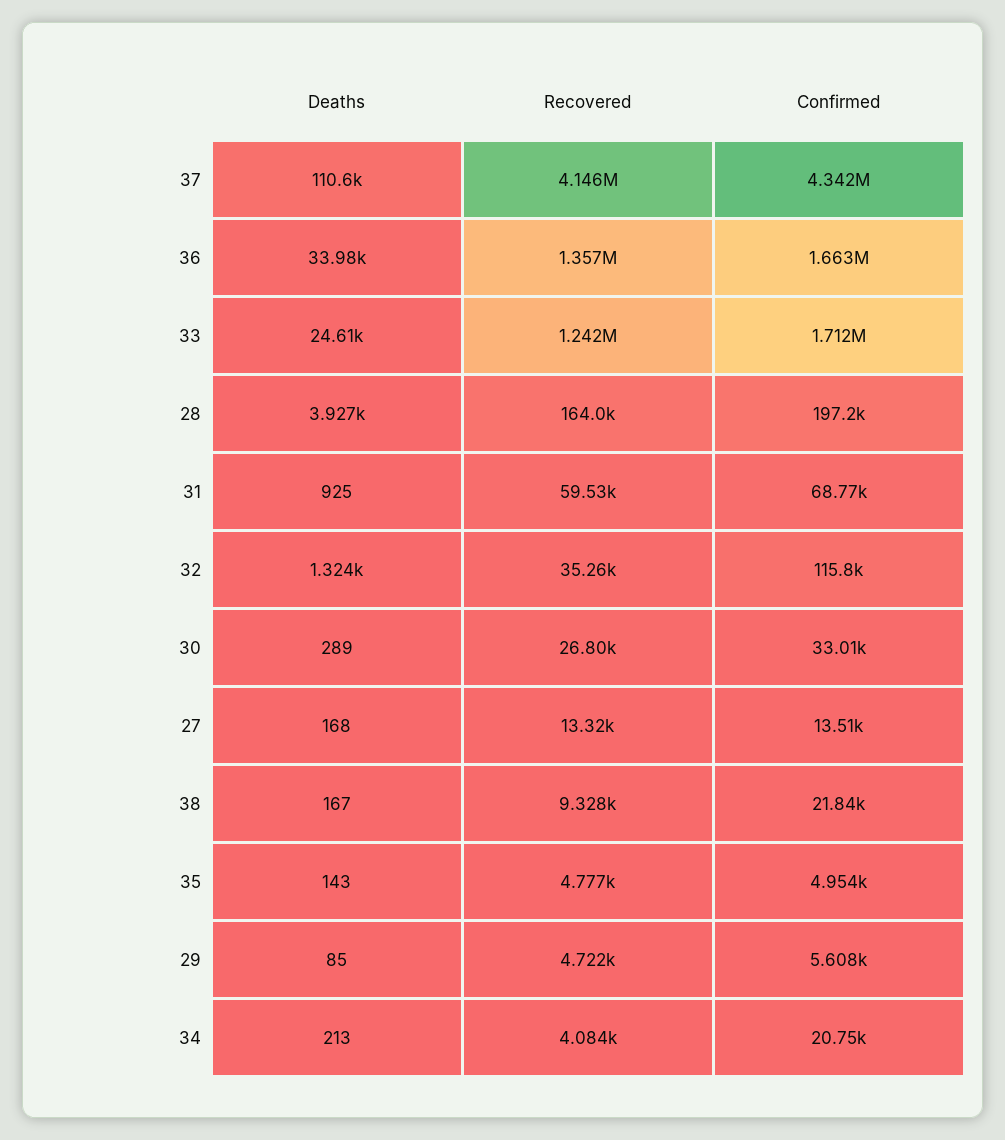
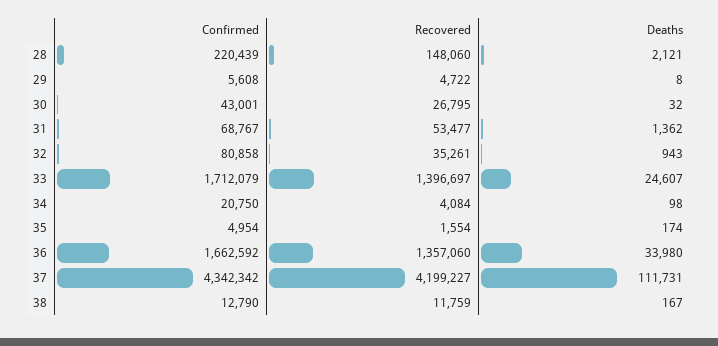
Deaths, 37: 110600 -> 111731
Recovered, 37: 4146000 -> 4199227
Recovered, 33: 1242000 -> 1396697
Deaths, 28: 3927 -> 2121
Recovered, 28: 164000 -> 148060
Confirmed, 28: 197200 -> 220439
Deaths, 31: 925 -> 1362
Recovered, 31: 59530 -> 53477
Deaths, 32: 1324 -> 943
Confirmed, 32: 115800 -> 80858
Deaths, 30: 289 -> 32
Confirmed, 30: 33010 -> 43001
Deaths, 27: 168 -> none
Recovered, 27: 13320 -> none
Confirmed, 27: 13510 -> none
Recovered, 38: 9328 -> 11759
Confirmed, 38: 21840 -> 12790
Deaths, 35: 143 -> 174
Recovered, 35: 4777 -> 1554
Deaths, 29: 85 -> 8
Deaths, 34: 213 -> 98

